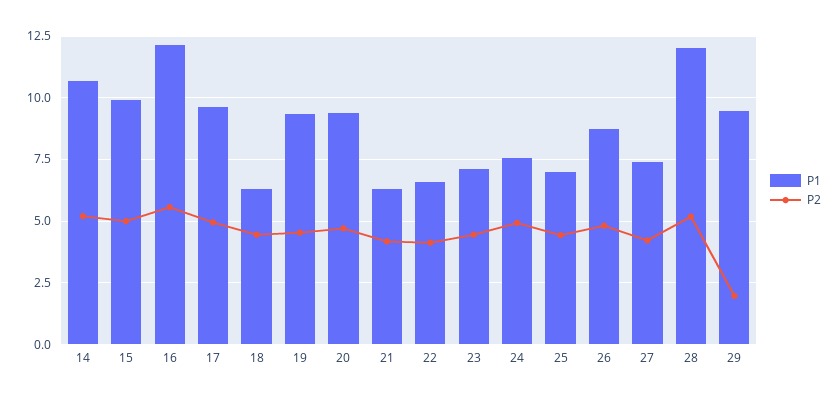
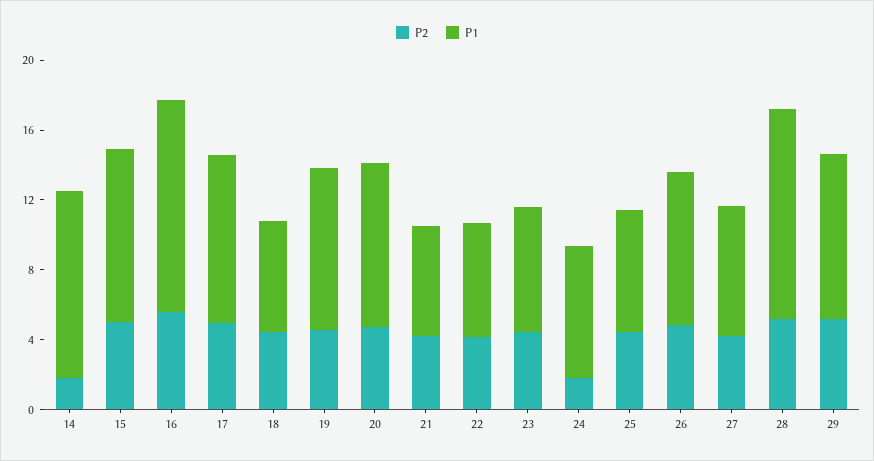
P2, 14: 5.25 -> 2
P2, 24: 5 -> 2
P2, 29: 2 -> 5

